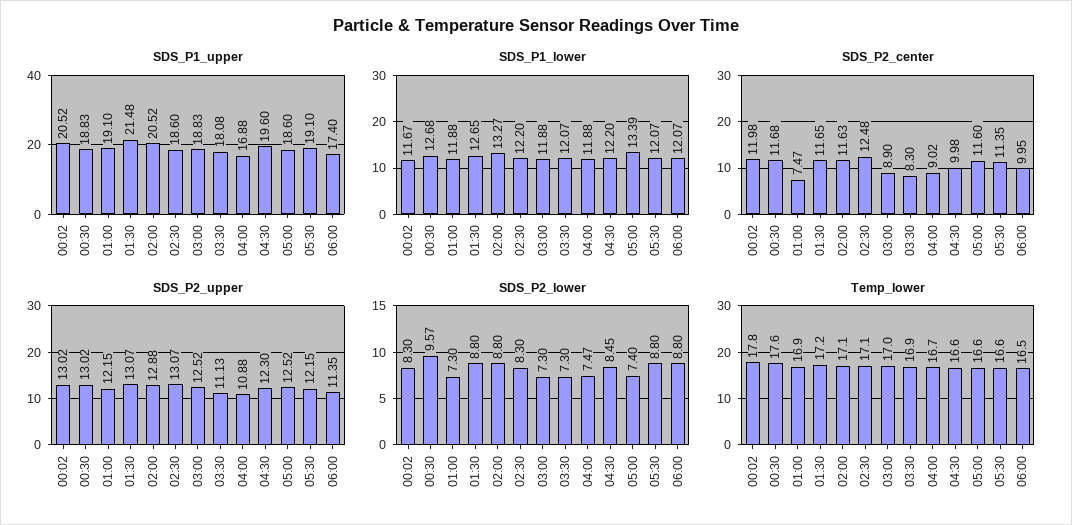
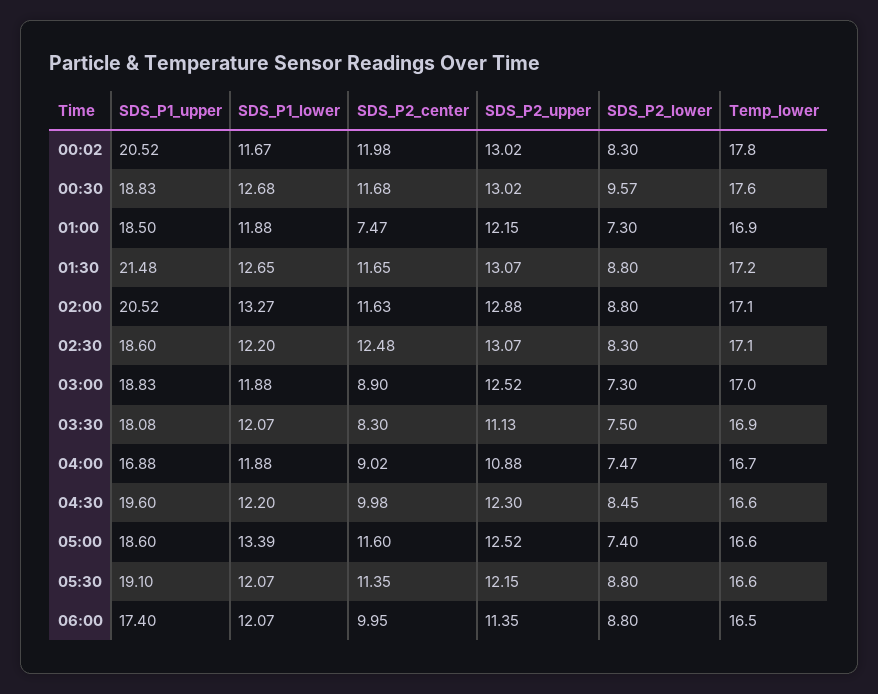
SDS_P1_upper, 01:00: 19.1 -> 18.5
SDS_P2_lower, 03:30: 7.3 -> 7.5

